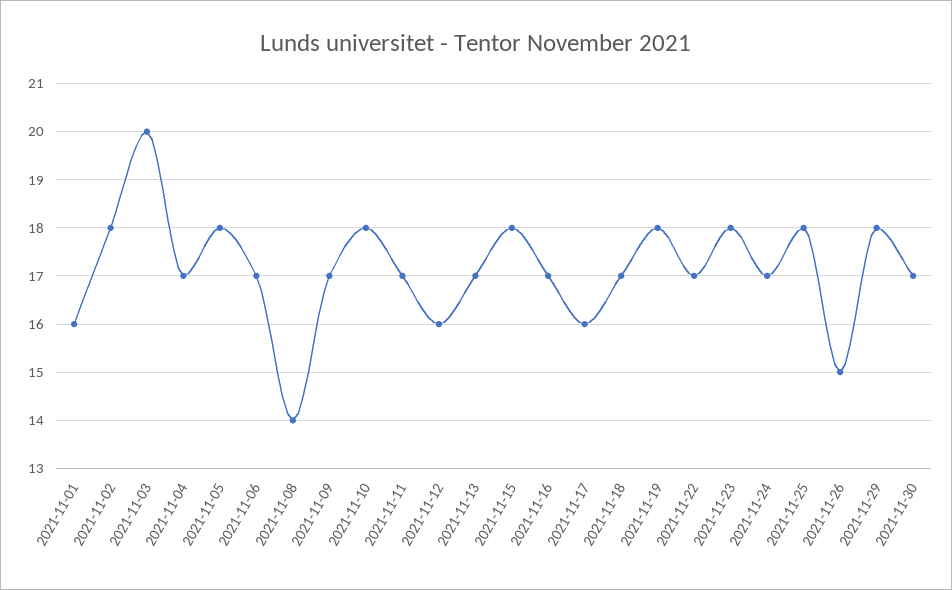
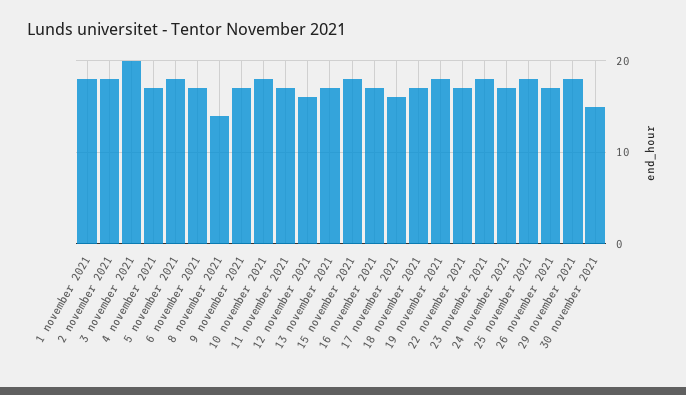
2021-11-01: 16 -> 18
2021-11-26: 15 -> 17
2021-11-30: 17 -> 15

